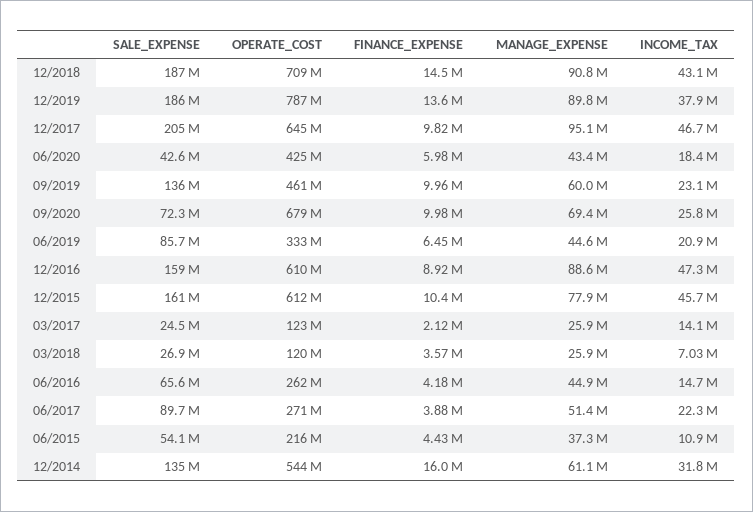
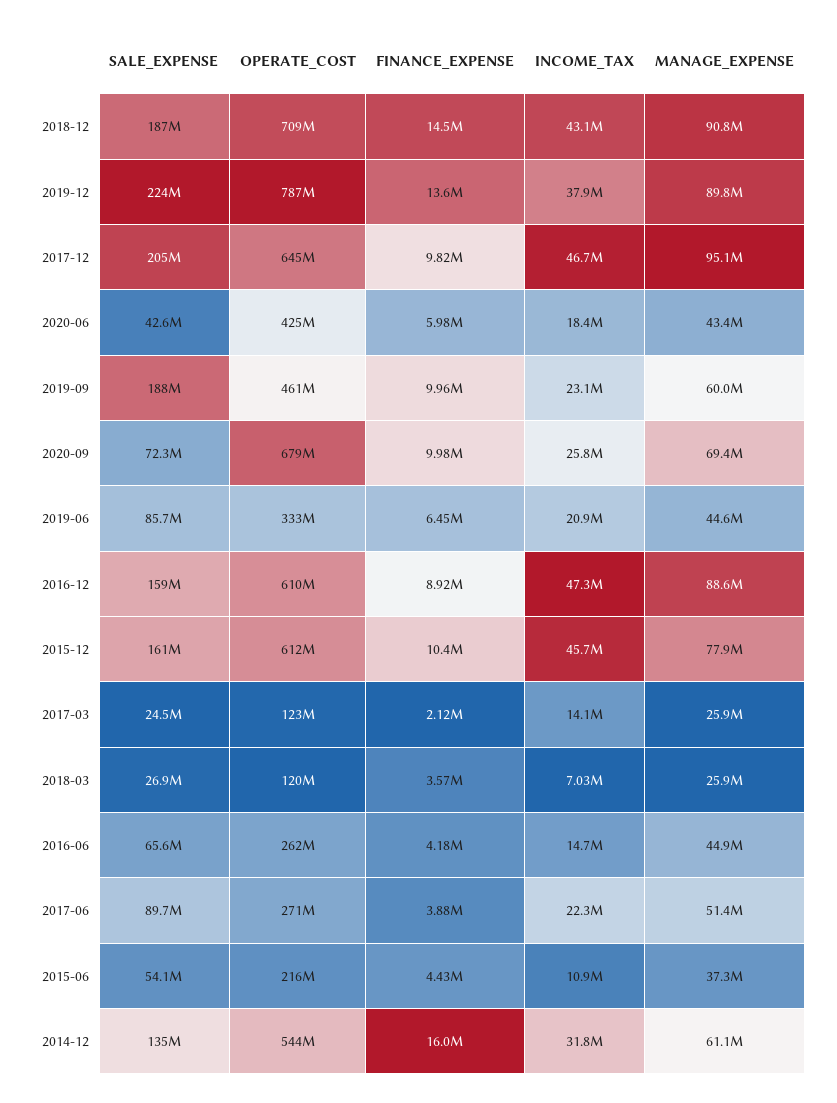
SALE_EXPENSE, 12/2019: 186000000 -> 224000000
SALE_EXPENSE, 09/2019: 136000000 -> 188000000

